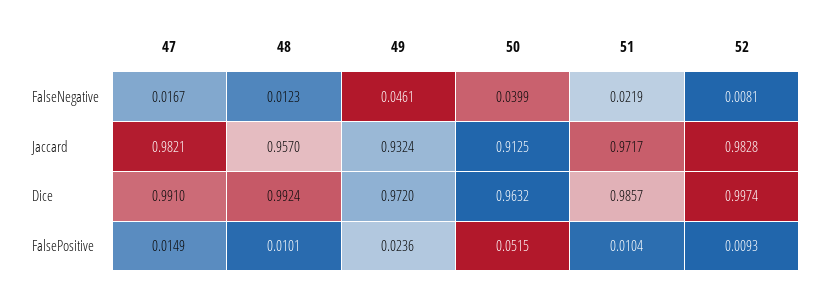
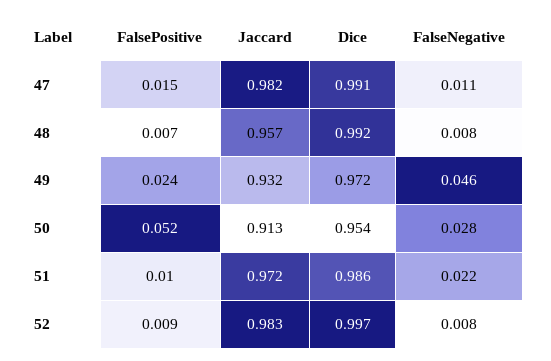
47, FalseNegative: 0.0167 -> 0.011
48, FalseNegative: 0.0123 -> 0.008
50, FalseNegative: 0.0399 -> 0.028
50, Dice: 0.9632 -> 0.954
48, FalsePositive: 0.0101 -> 0.007

